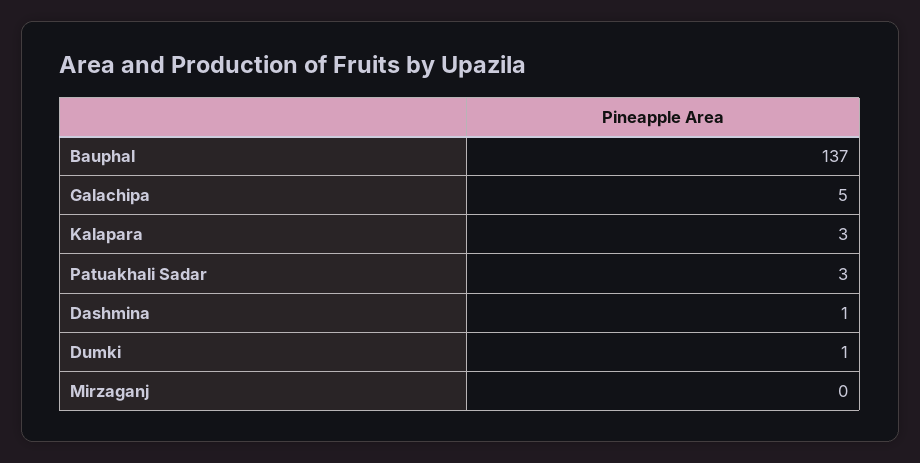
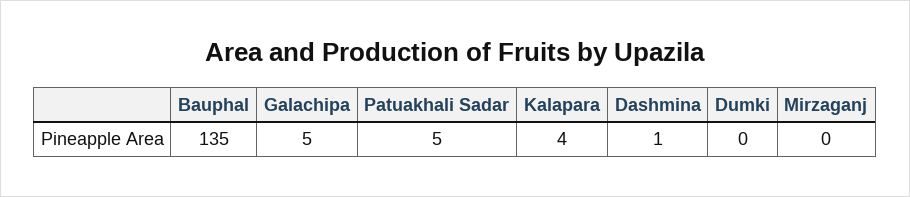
Bauphal: 137 -> 135
Kalapara: 3 -> 4
Patuakhali Sadar: 3 -> 5
Dumki: 1 -> 0

